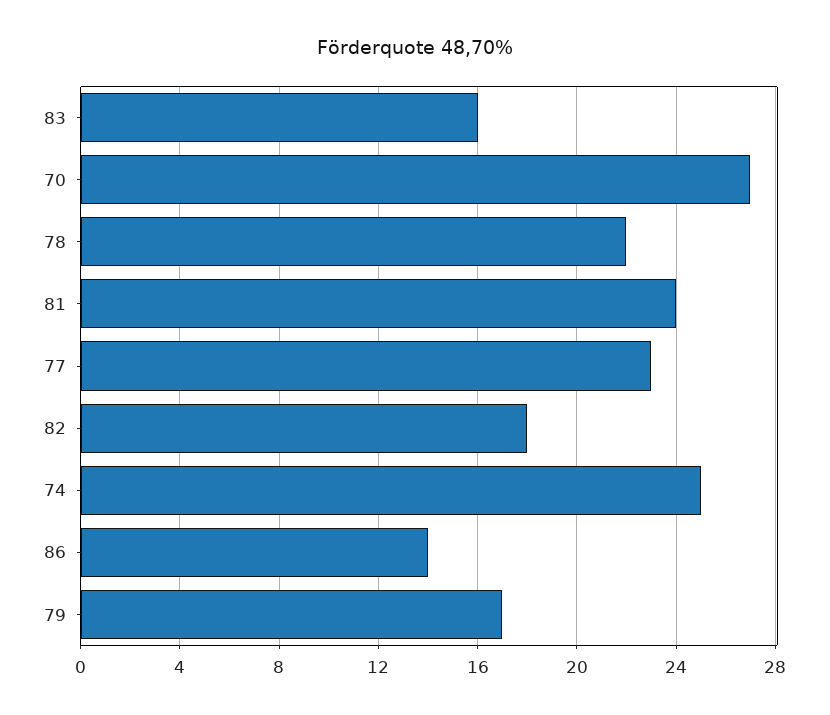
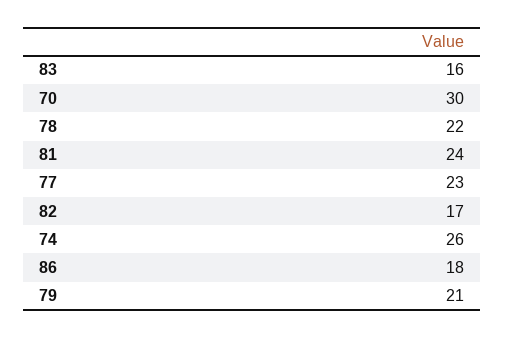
70: 27 -> 30
82: 18 -> 17
74: 25 -> 26
86: 14 -> 18
79: 17 -> 21

